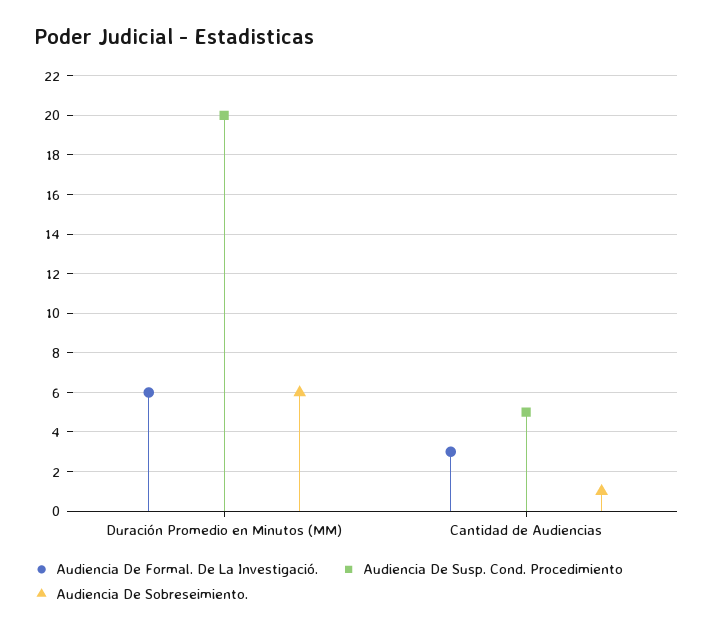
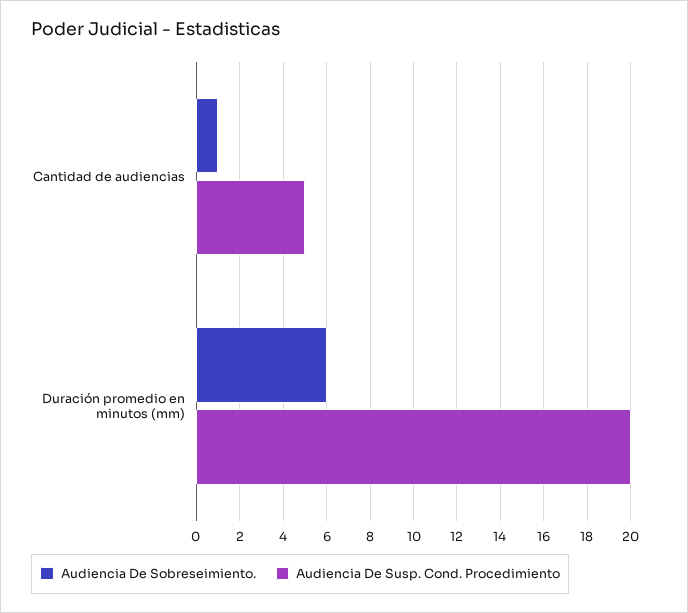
Audiencia De Formal. De La Investigació., Duración Promedio en Minutos (MM): 6 -> none
Audiencia De Formal. De La Investigació., Cantidad de Audiencias: 3 -> none

